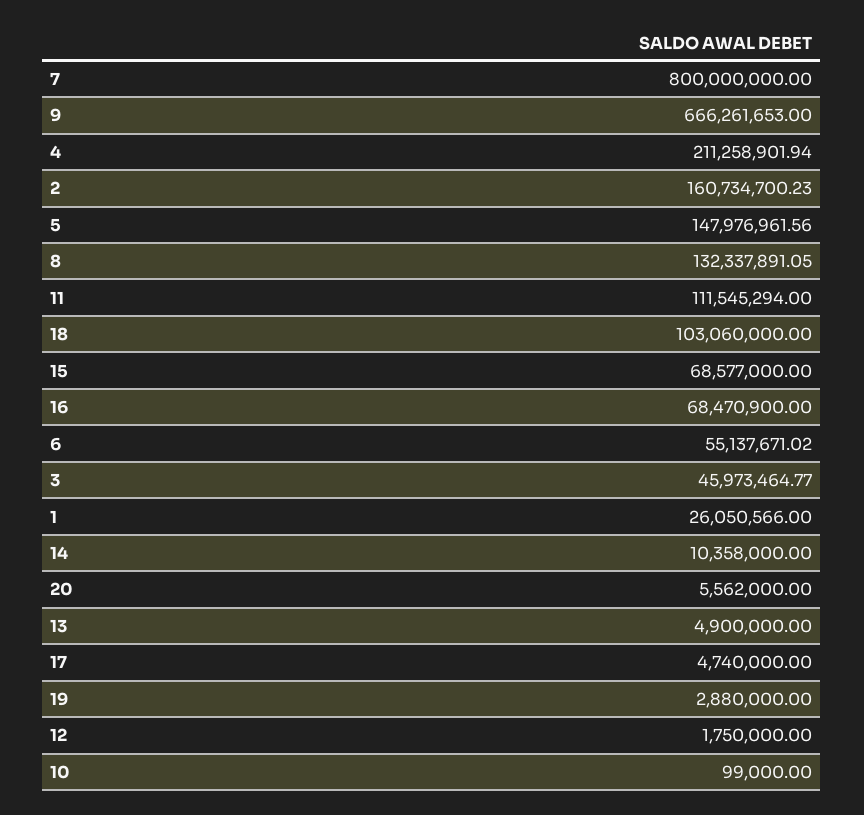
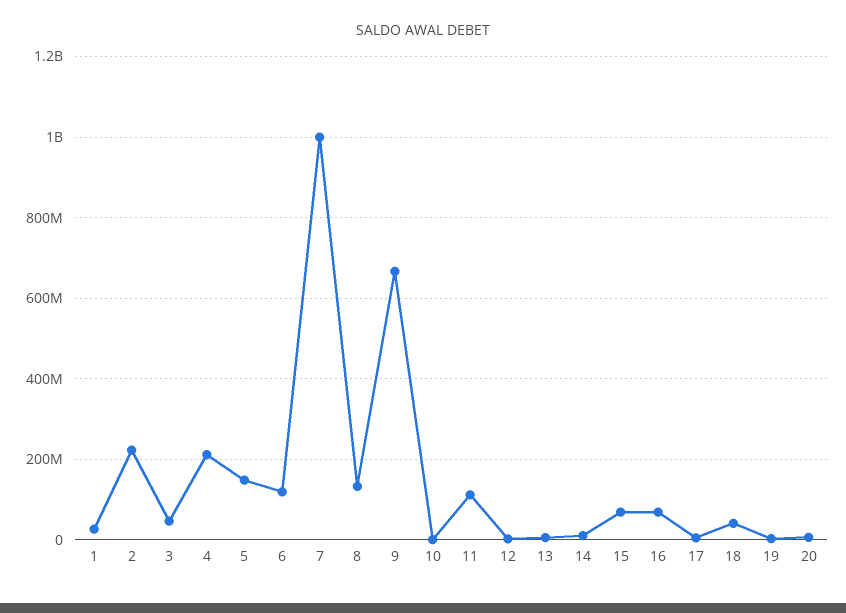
7: 800000000 -> 1000000000
2: 160734700.23 -> 220000000
18: 103060000 -> 40000000
6: 55137671.02 -> 120000000

